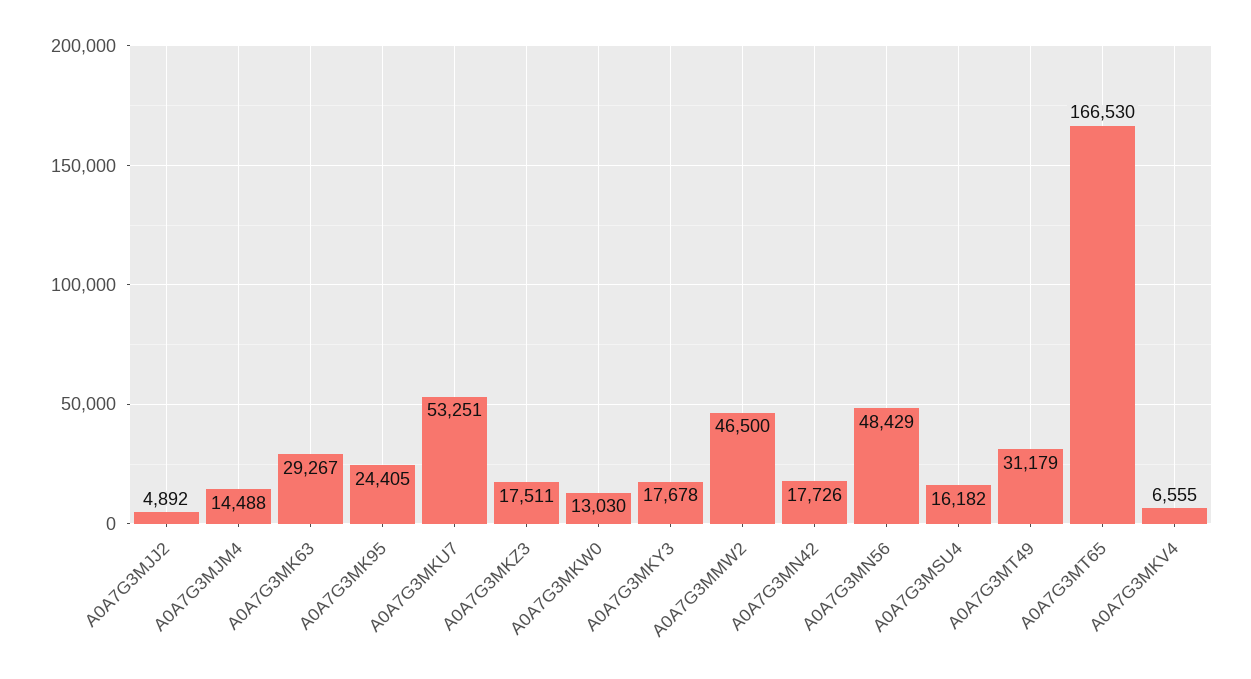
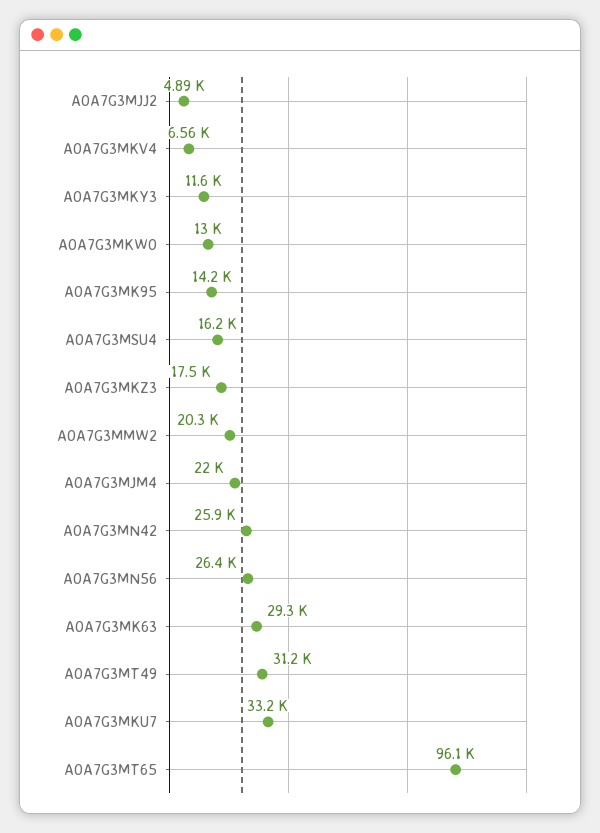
A0A7G3MJM4: 14488 -> 22000
A0A7G3MK95: 24405 -> 14200
A0A7G3MKU7: 53251 -> 33200
A0A7G3MKY3: 17678 -> 11600
A0A7G3MMW2: 46500 -> 20300
A0A7G3MN42: 17726 -> 25900
A0A7G3MN56: 48429 -> 26400
A0A7G3MT65: 166530 -> 96100

